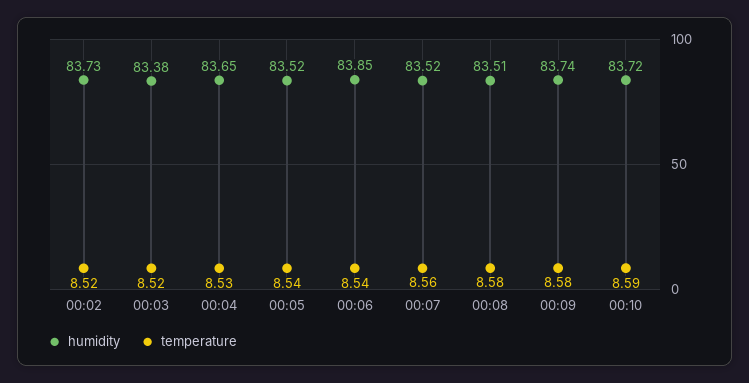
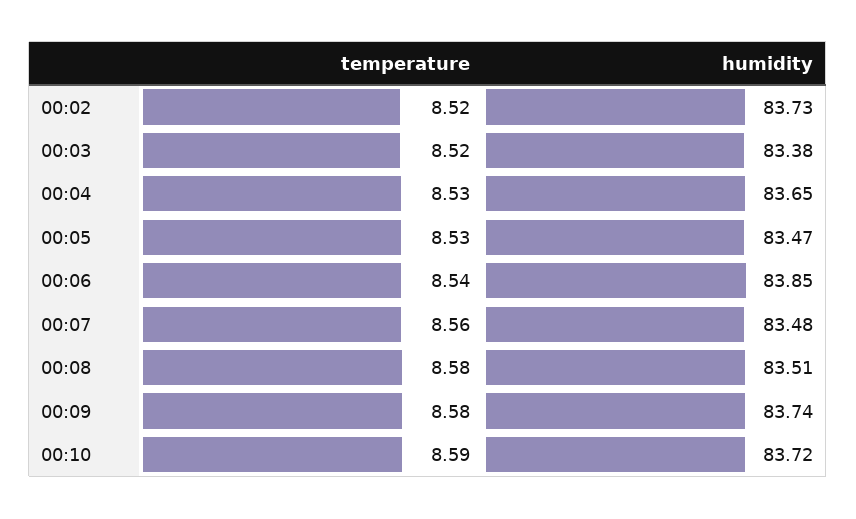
humidity, 00:05: 83.52 -> 83.47
temperature, 00:05: 8.54 -> 8.53
humidity, 00:07: 83.52 -> 83.48

